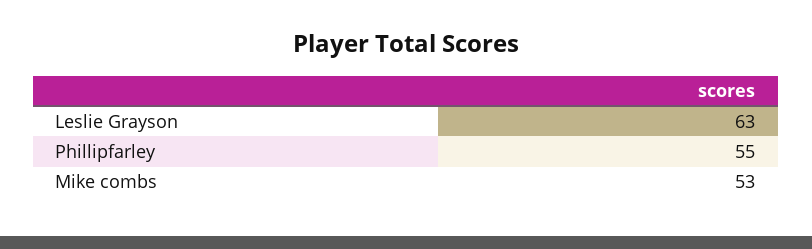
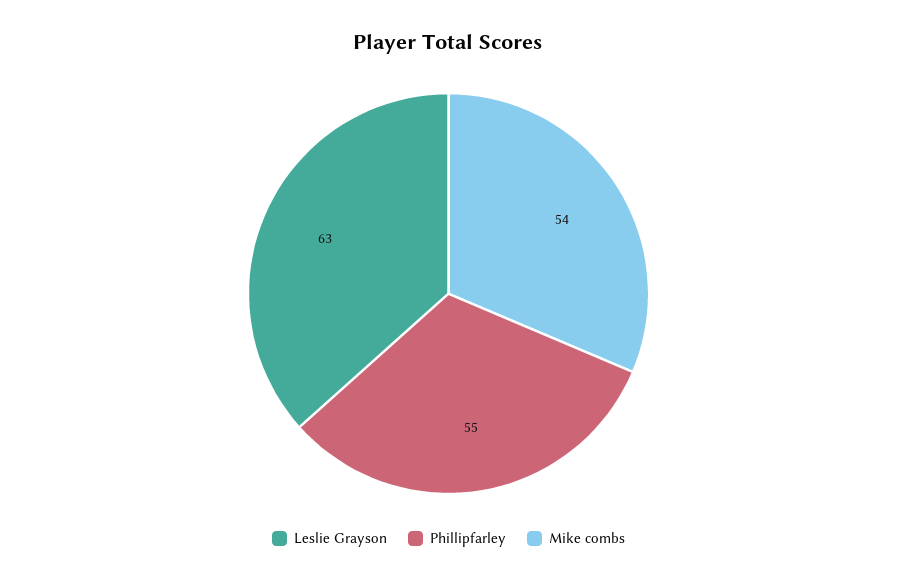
Mike combs: 53 -> 54

